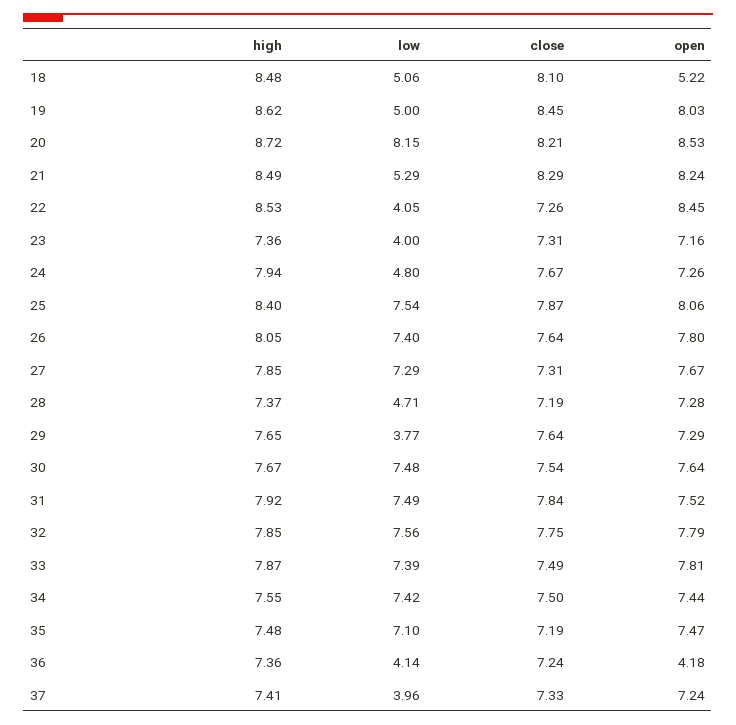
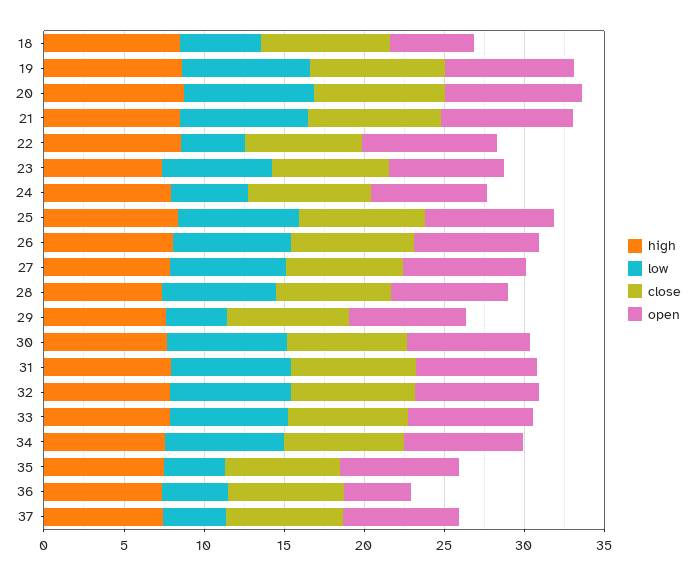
low, 19: 5 -> 8
low, 21: 5.29 -> 8
low, 23: 4 -> 7
low, 28: 4.71 -> 7
low, 35: 7.1 -> 4

